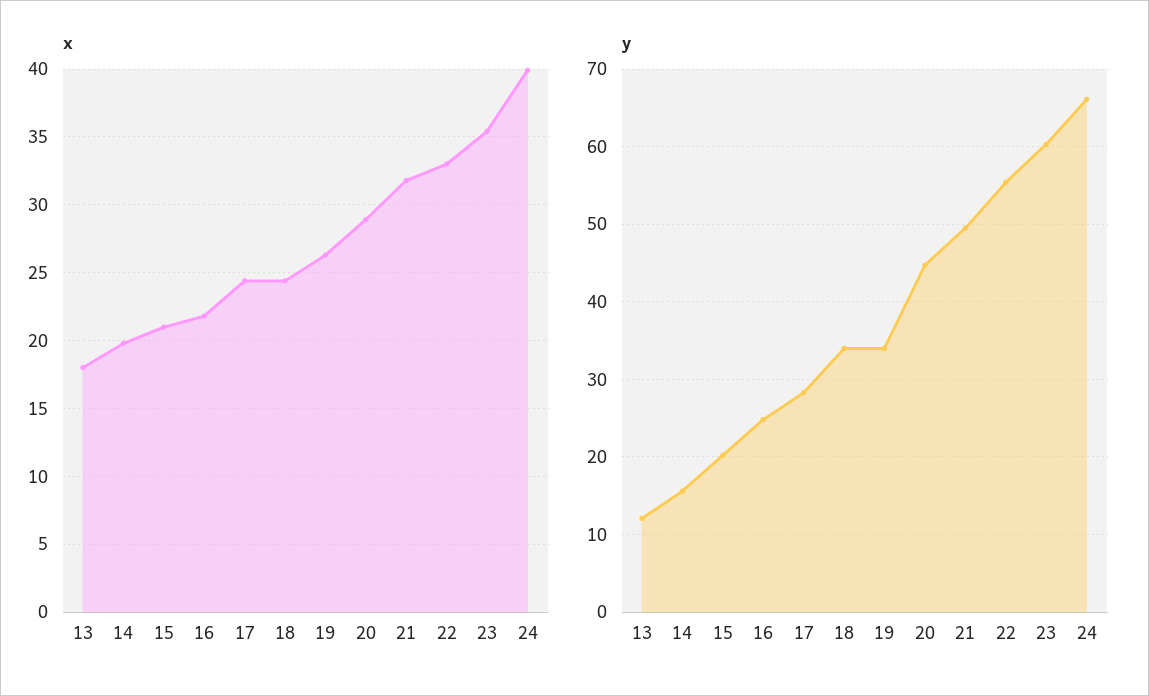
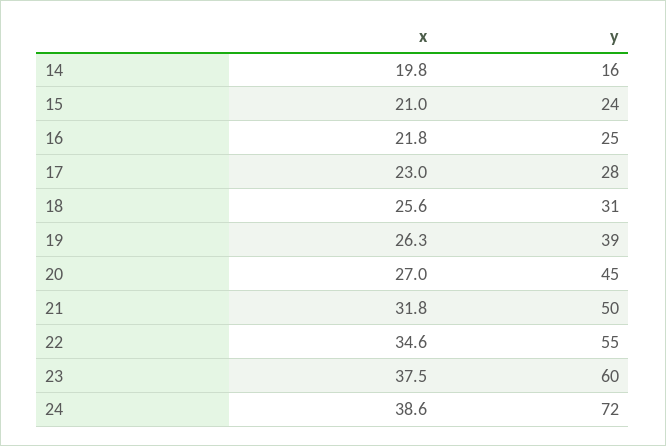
x, 13: 18 -> none
x, 17: 24.5 -> 23
x, 18: 24.5 -> 25.6
x, 20: 29 -> 27
x, 22: 33 -> 34.6
x, 23: 35.5 -> 37.5
x, 24: 40 -> 38.6
y, 13: 12 -> none
y, 15: 20 -> 24
y, 18: 34 -> 31
y, 19: 34 -> 39
y, 24: 66 -> 72

